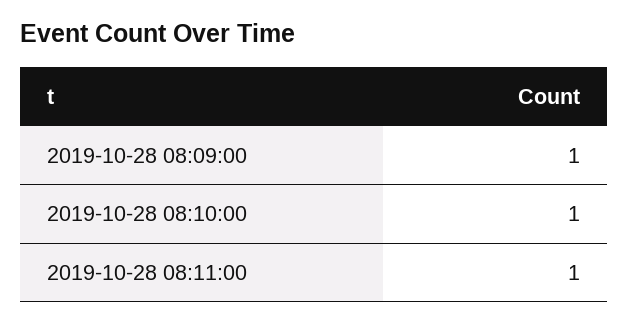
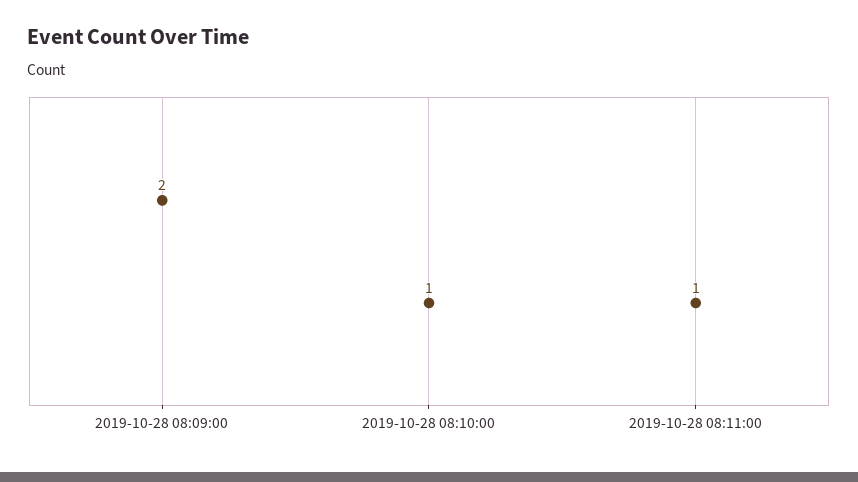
2019-10-28 08:09:00: 1 -> 2

